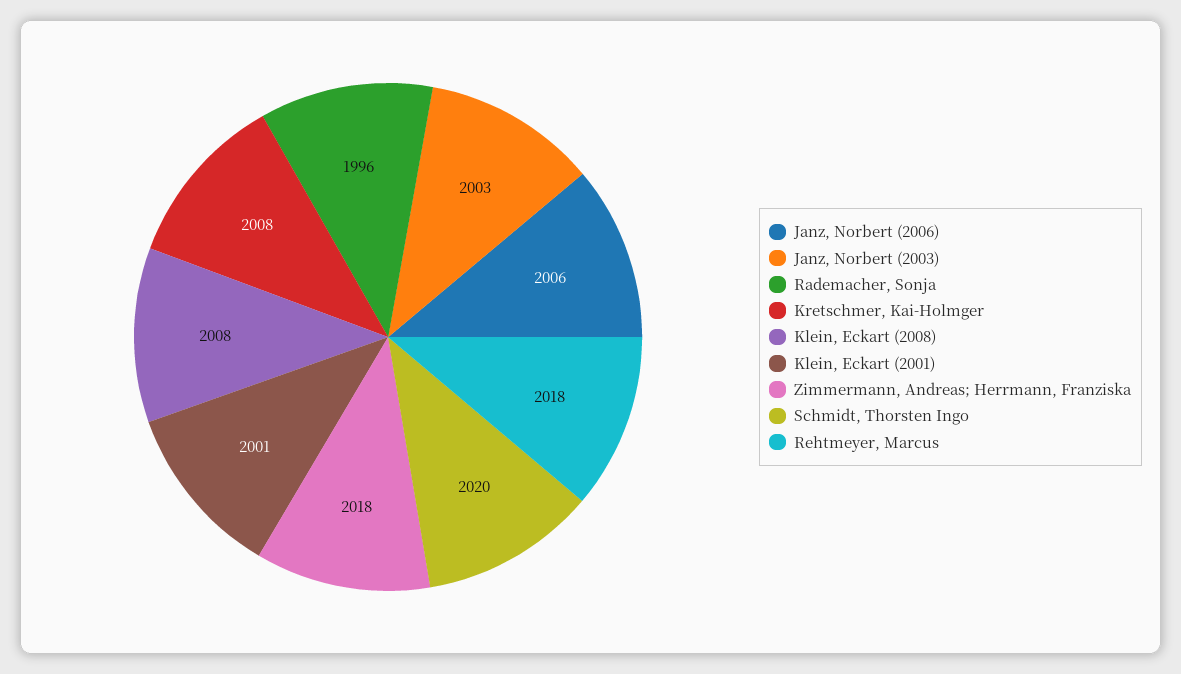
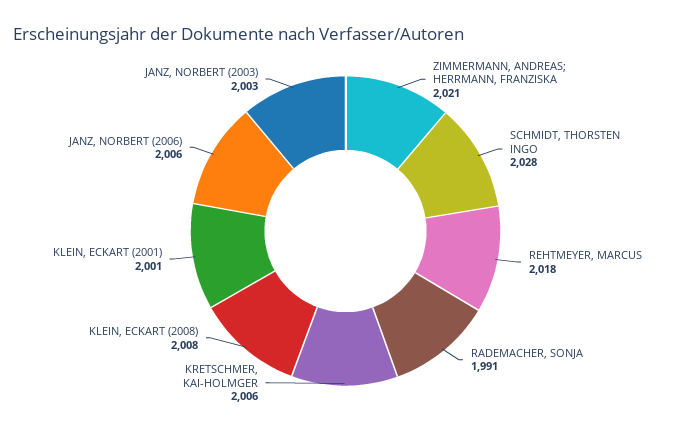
Rademacher, Sonja: 1996 -> 1991
Kretschmer, Kai-Holmger: 2008 -> 2006
Zimmermann, Andreas; Herrmann, Franziska: 2018 -> 2021
Schmidt, Thorsten Ingo: 2020 -> 2028

